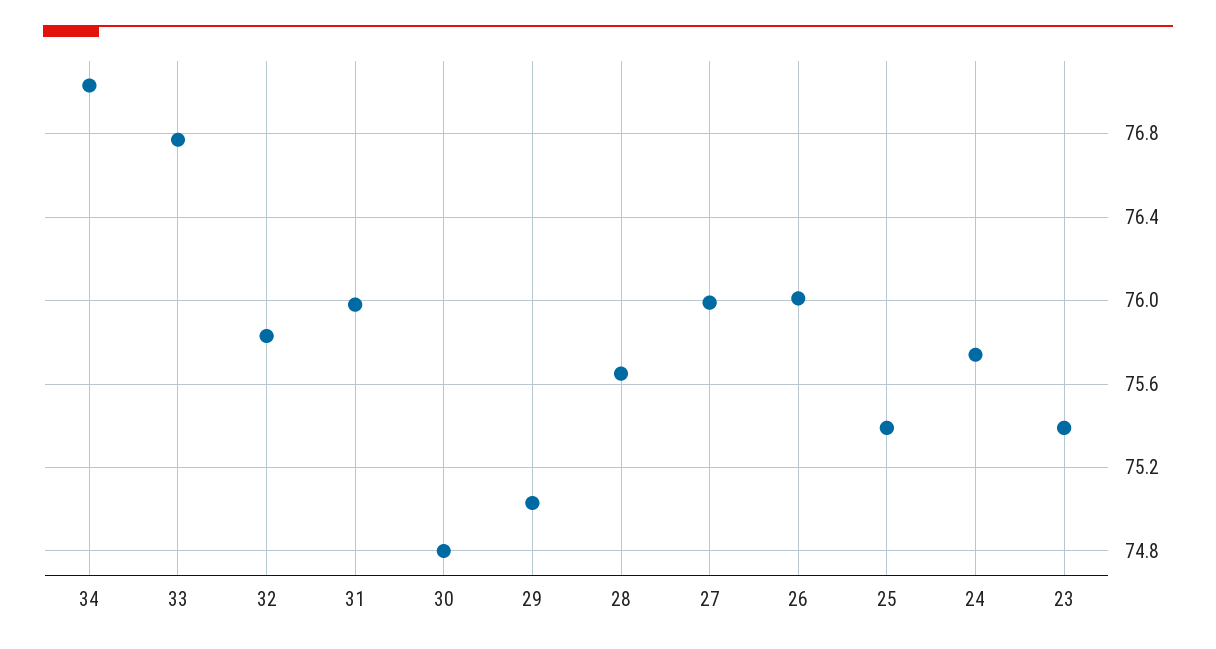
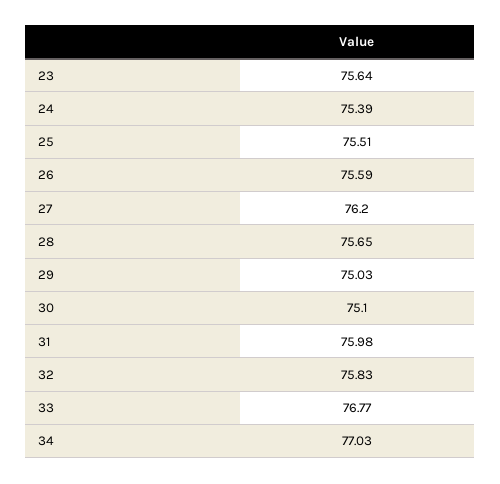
30: 74.8 -> 75.1
27: 76 -> 76.2
26: 76 -> 75.59
25: 75.4 -> 75.51
24: 75.75 -> 75.39
23: 75.4 -> 75.64

